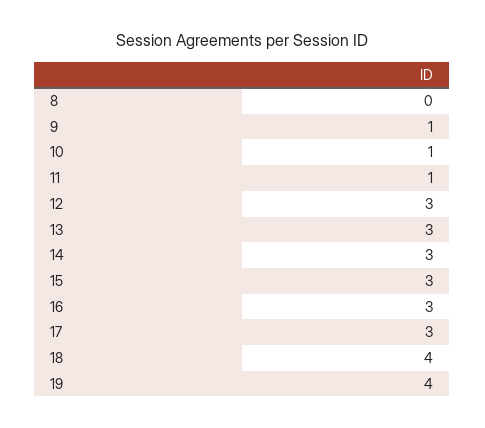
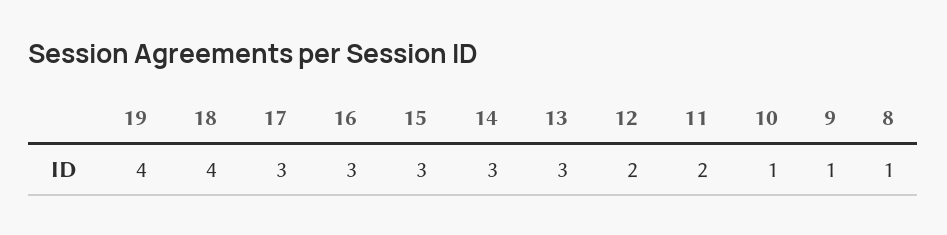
8: 0 -> 1
11: 1 -> 2
12: 3 -> 2

